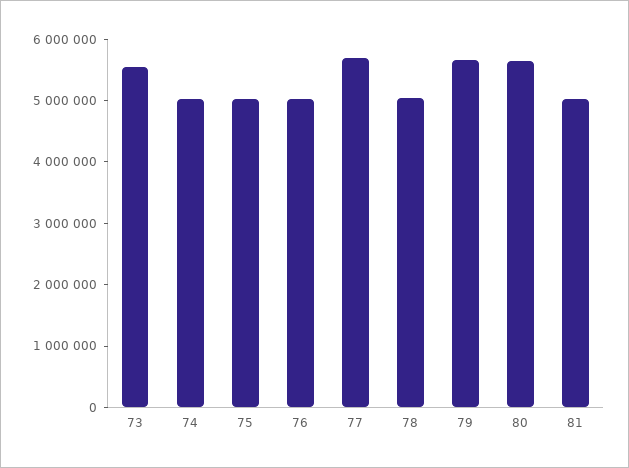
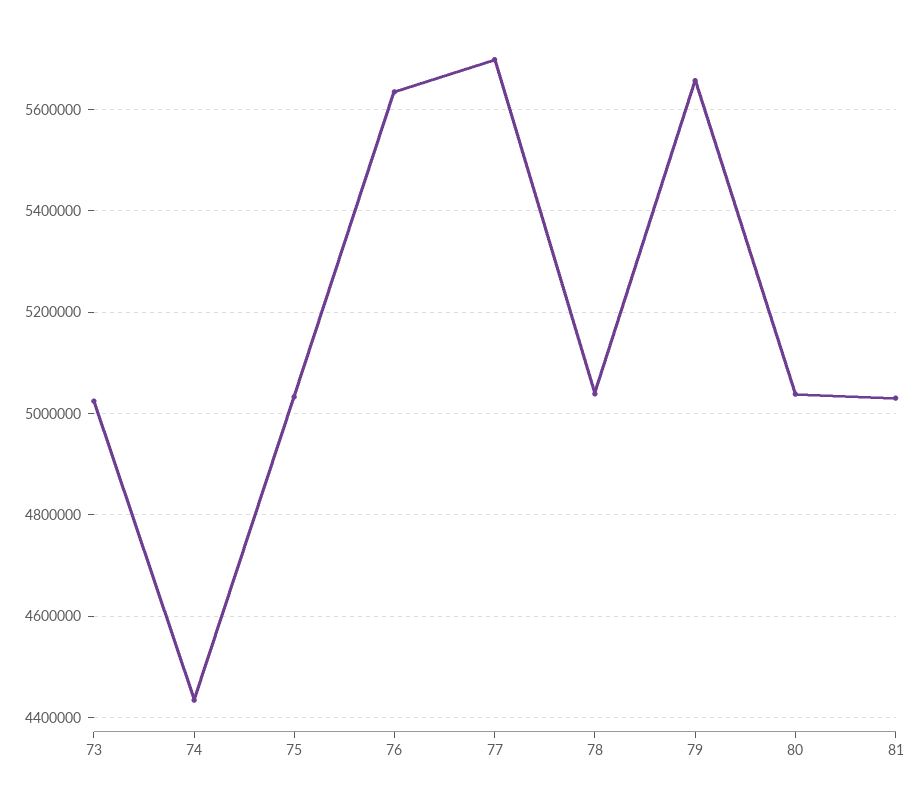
73: 5600000 -> 5020000
74: 5000000 -> 4440000
76: 5000000 -> 5640000
80: 5600000 -> 5040000

